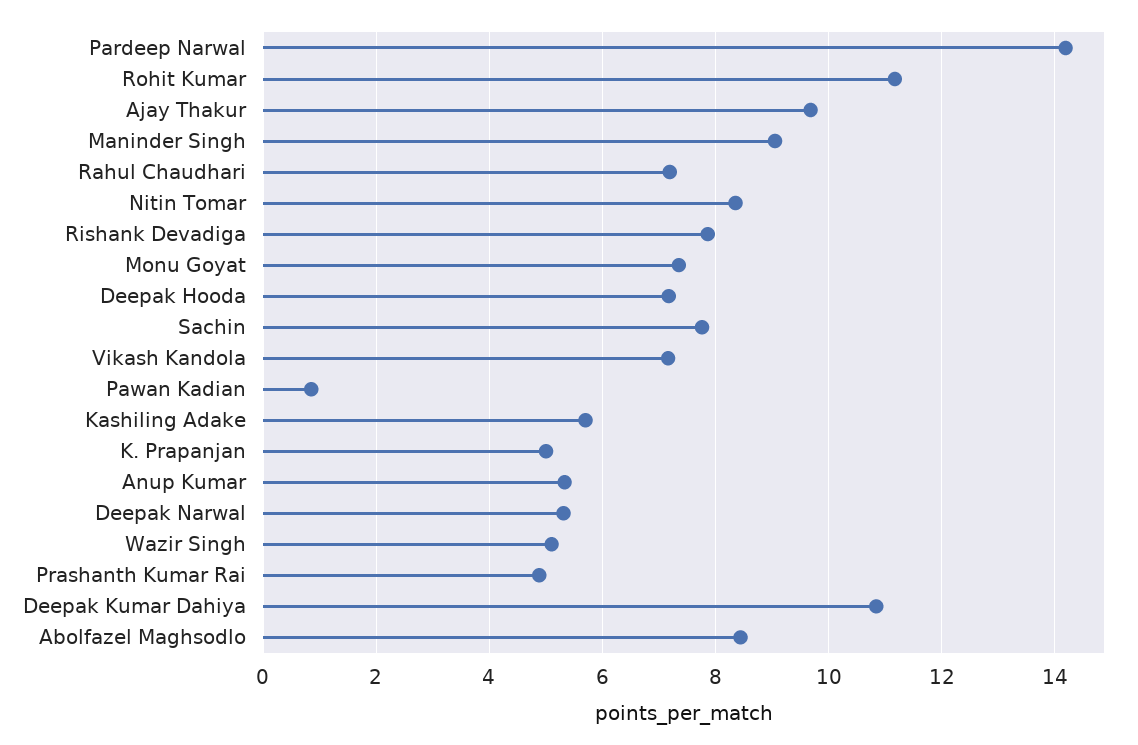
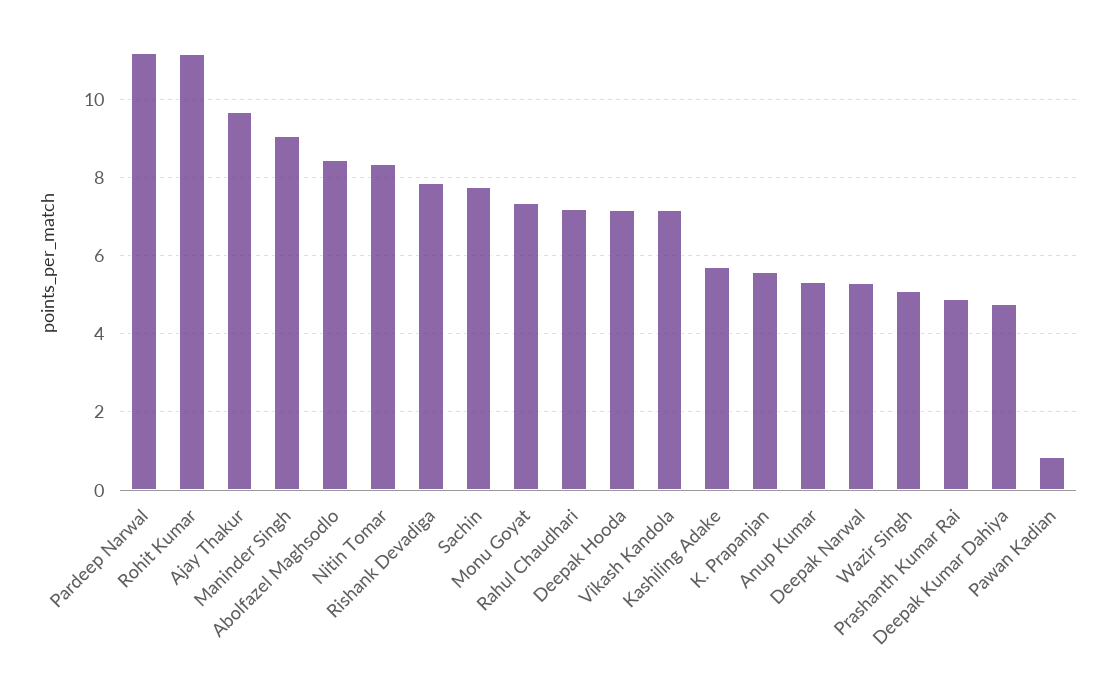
Pardeep Narwal: 14.2 -> 11.2
K. Prapanjan: 5 -> 5.6
Deepak Kumar Dahiya: 10.8 -> 4.8

